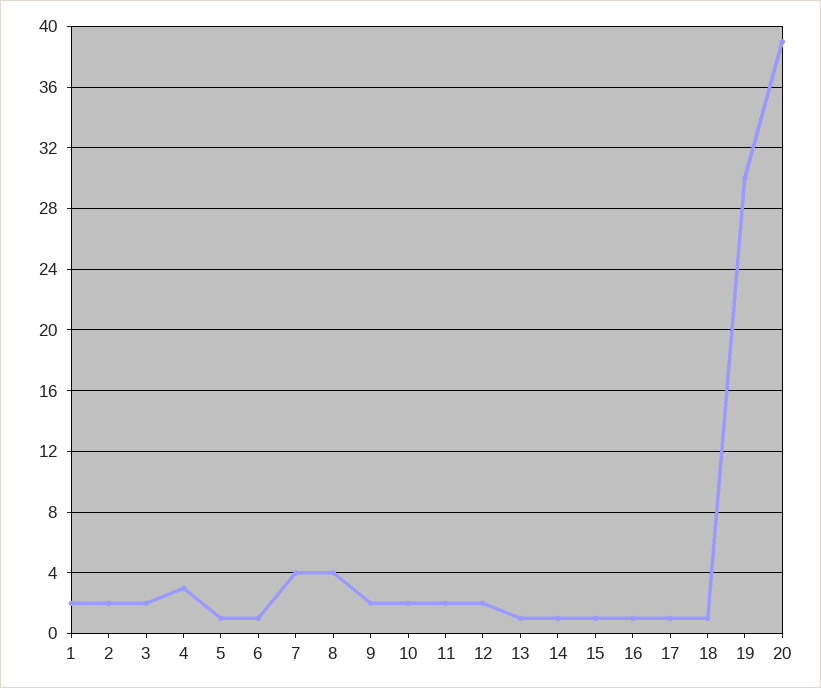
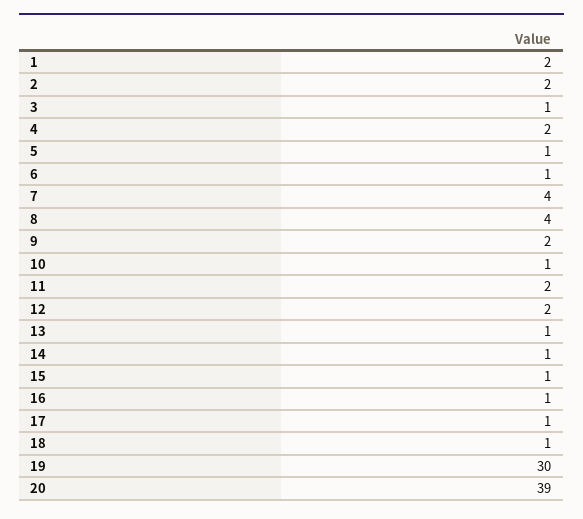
3: 2 -> 1
4: 3 -> 2
10: 2 -> 1

